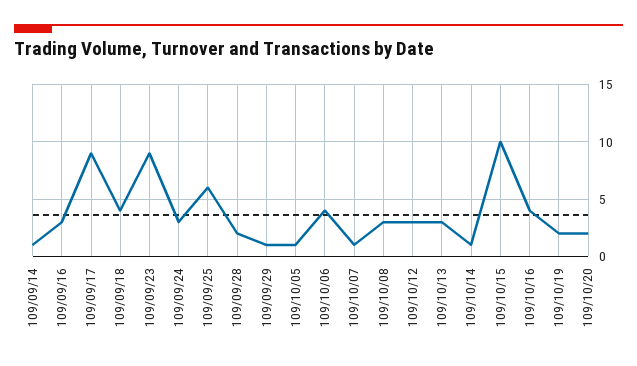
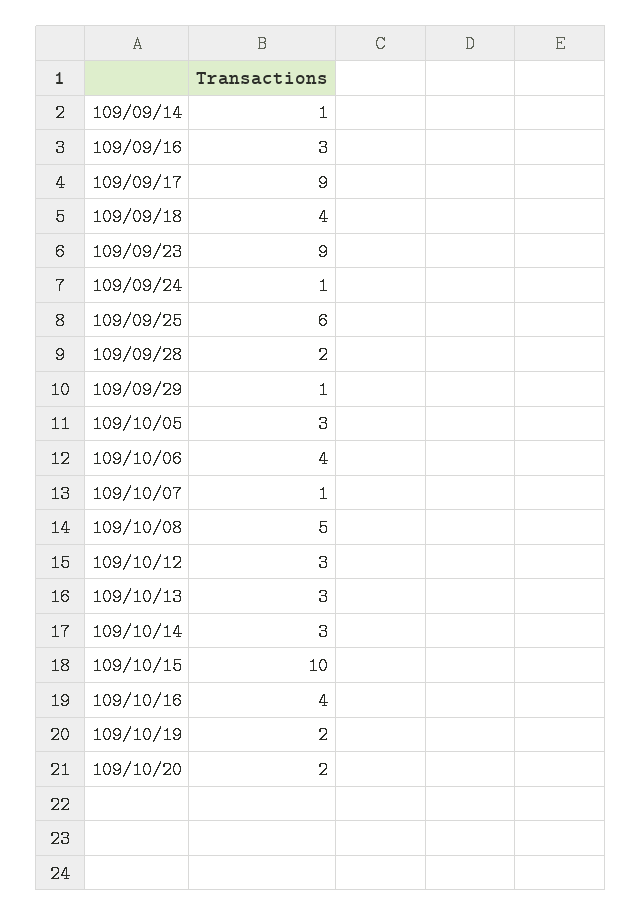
109/09/24: 3 -> 1
109/10/05: 1 -> 3
109/10/08: 3 -> 5
109/10/14: 1 -> 3

